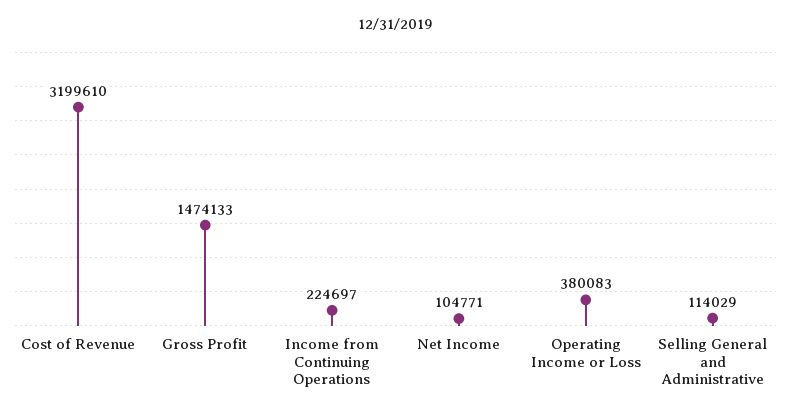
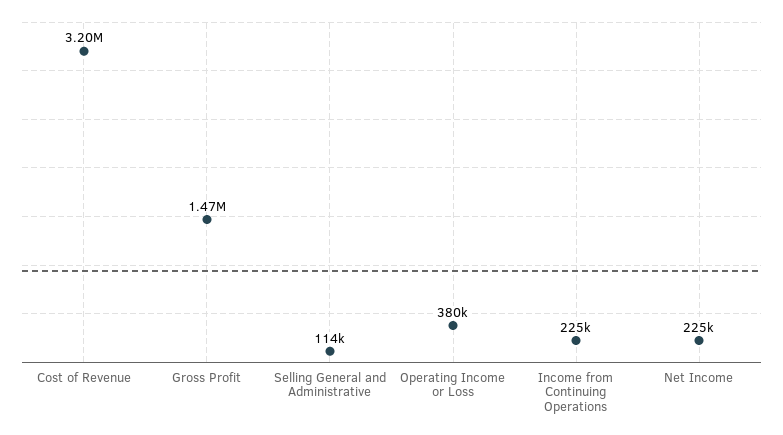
Net Income: 104771 -> 225000

